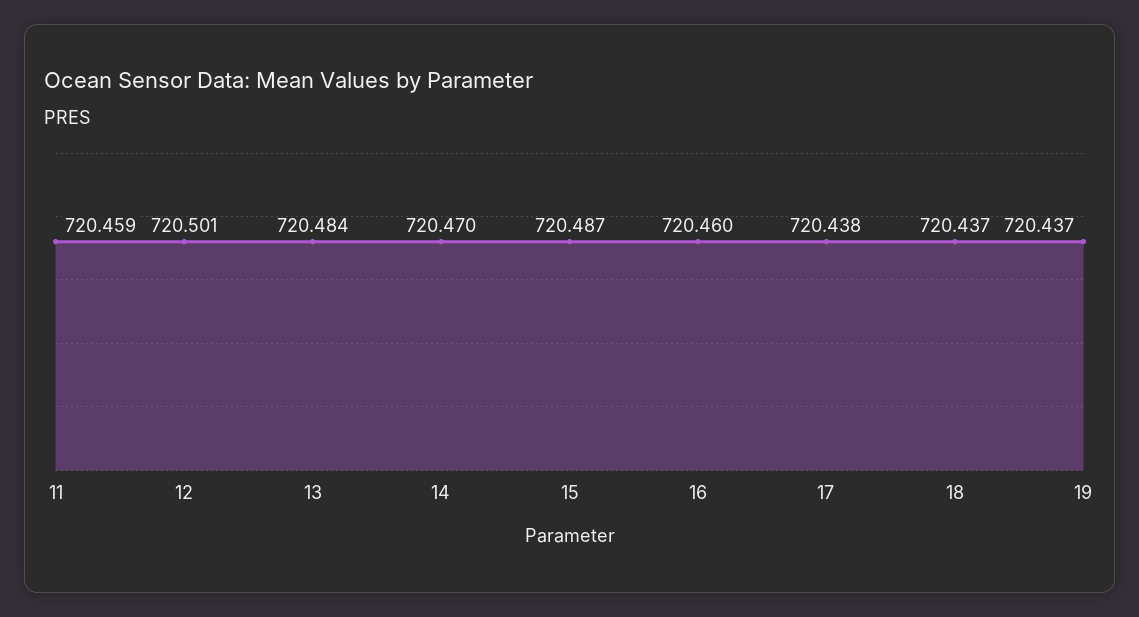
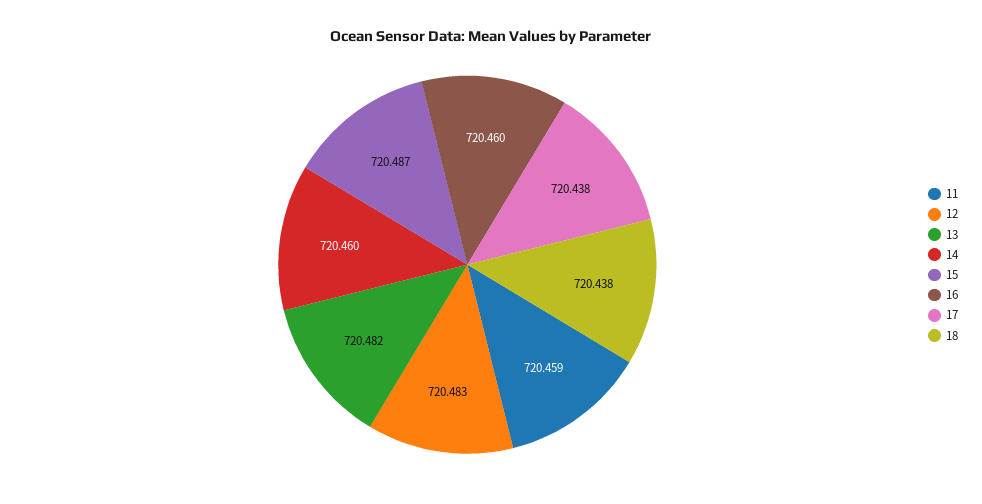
12: 720.501 -> 720.483
13: 720.484 -> 720.482
14: 720.47 -> 720.46
18: 720.437 -> 720.438
19: 720.437 -> none

